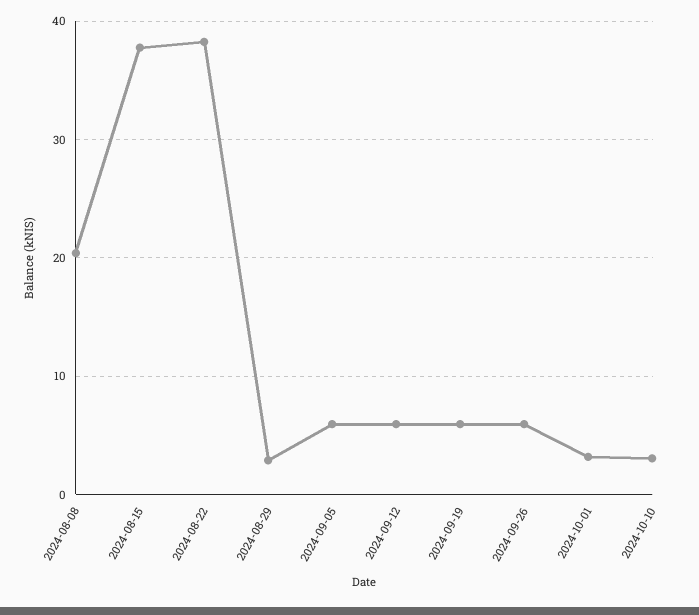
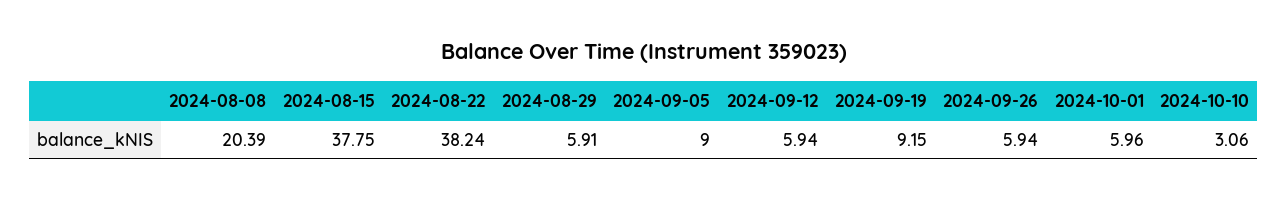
2024-08-29: 3 -> 5.91
2024-09-05: 6 -> 9
2024-09-19: 6 -> 9.15
2024-10-01: 3 -> 5.96

